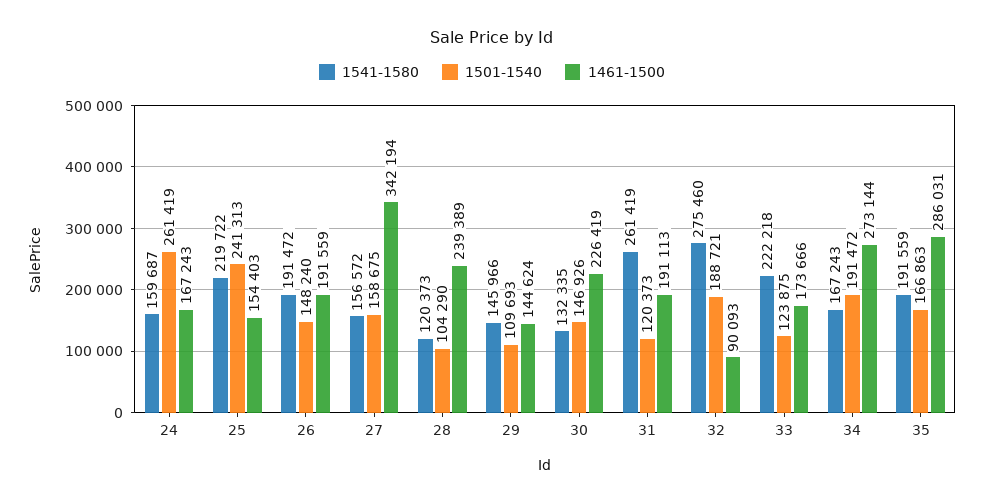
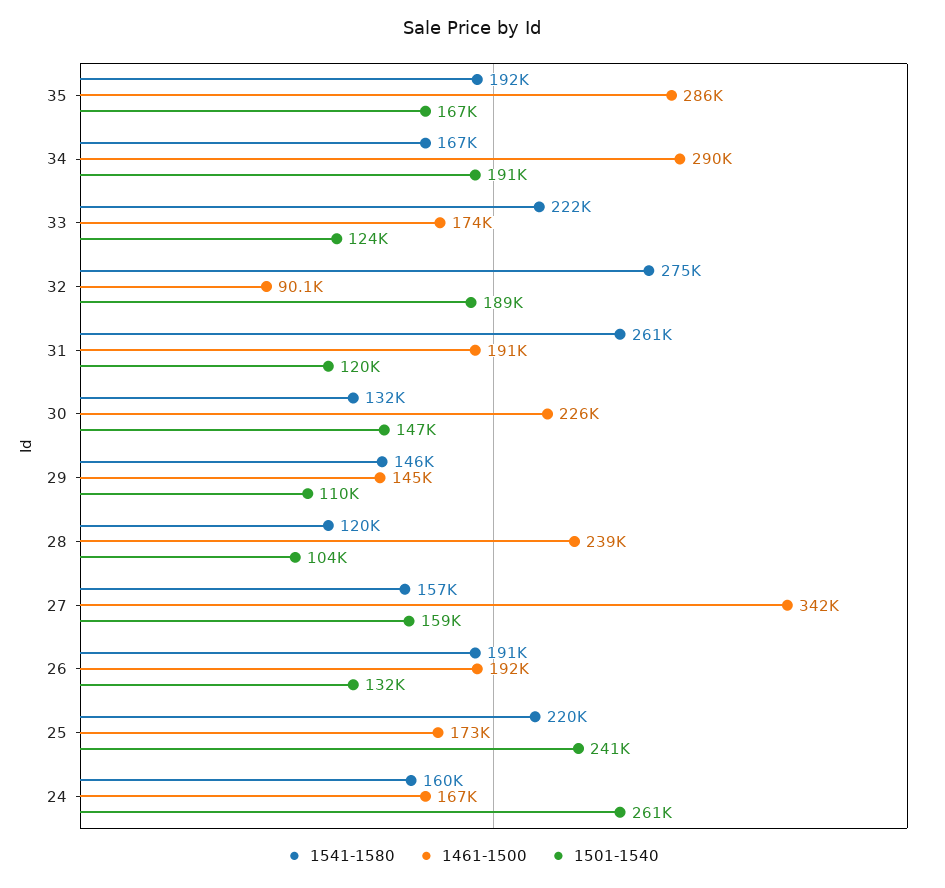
1461-1500, 25: 154403 -> 173000
1501-1540, 26: 148240 -> 132000
1461-1500, 34: 273144 -> 290000

